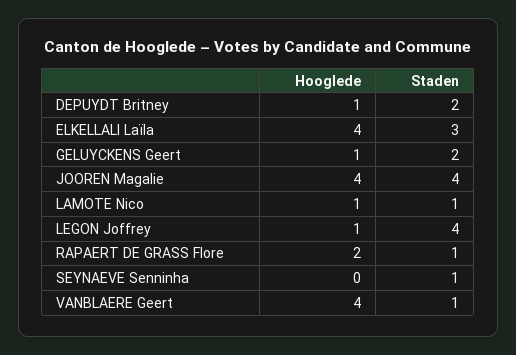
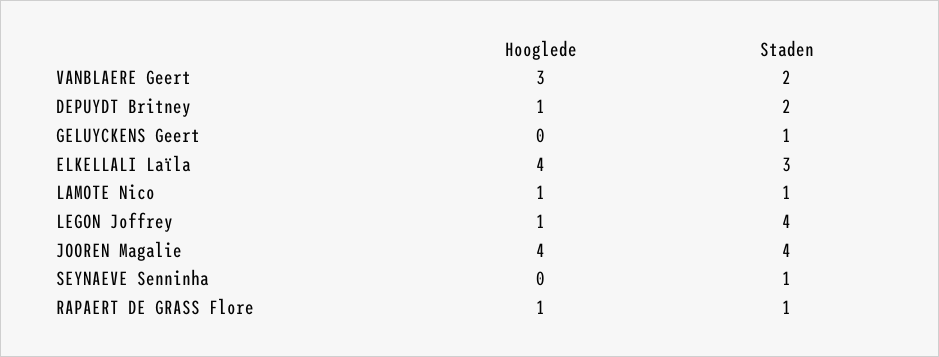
Hooglede, GELUYCKENS Geert: 1 -> 0
Staden, GELUYCKENS Geert: 2 -> 1
Hooglede, RAPAERT DE GRASS Flore: 2 -> 1
Hooglede, VANBLAERE Geert: 4 -> 3
Staden, VANBLAERE Geert: 1 -> 2

